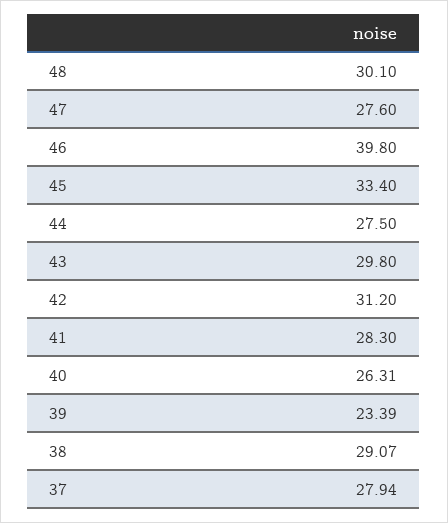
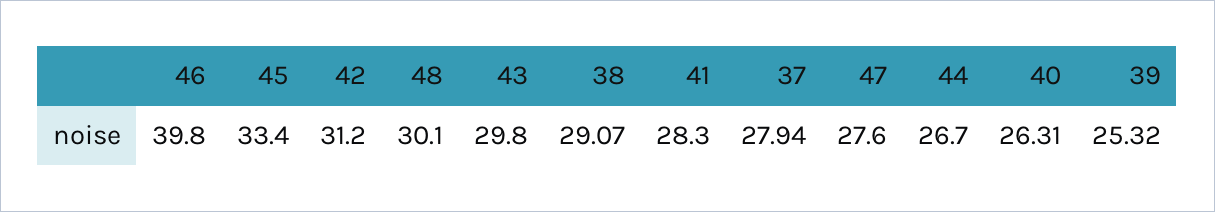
44: 27.5 -> 26.7
39: 23.39 -> 25.32

